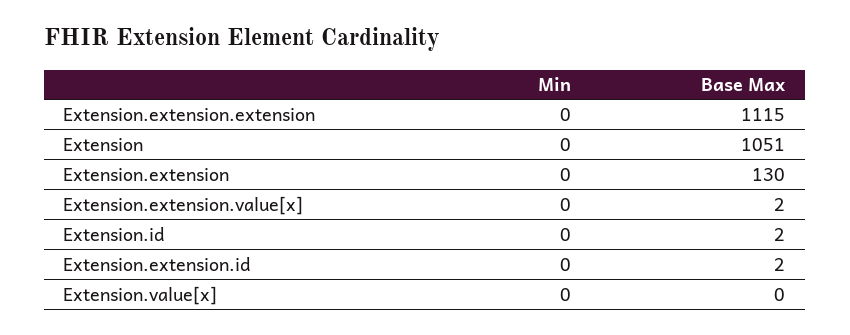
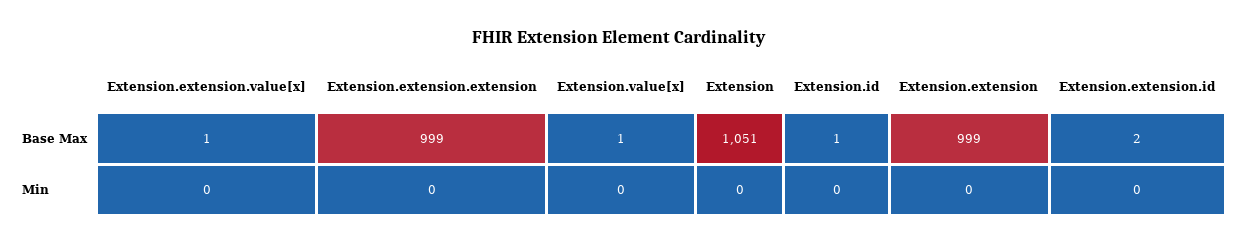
Base Max, Extension.extension.extension: 1115 -> 999
Base Max, Extension.extension: 130 -> 999
Base Max, Extension.extension.value[x]: 2 -> 1
Base Max, Extension.id: 2 -> 1
Base Max, Extension.value[x]: 0 -> 1

